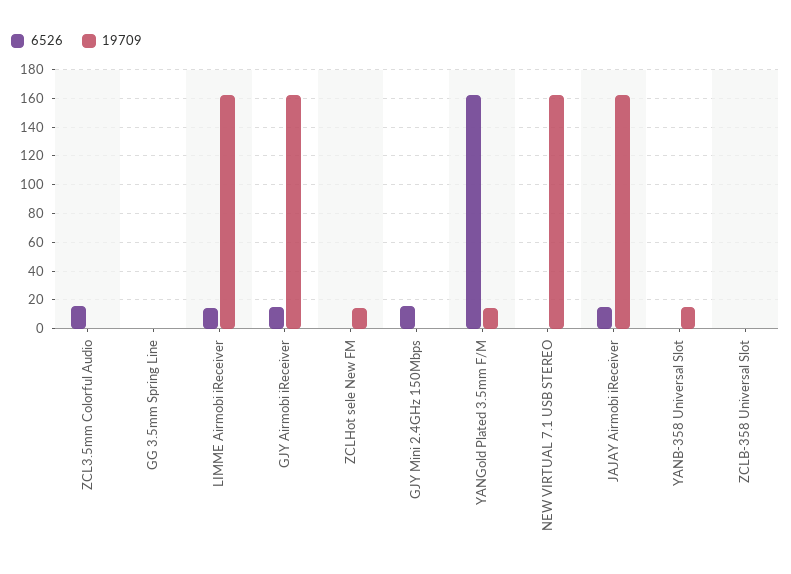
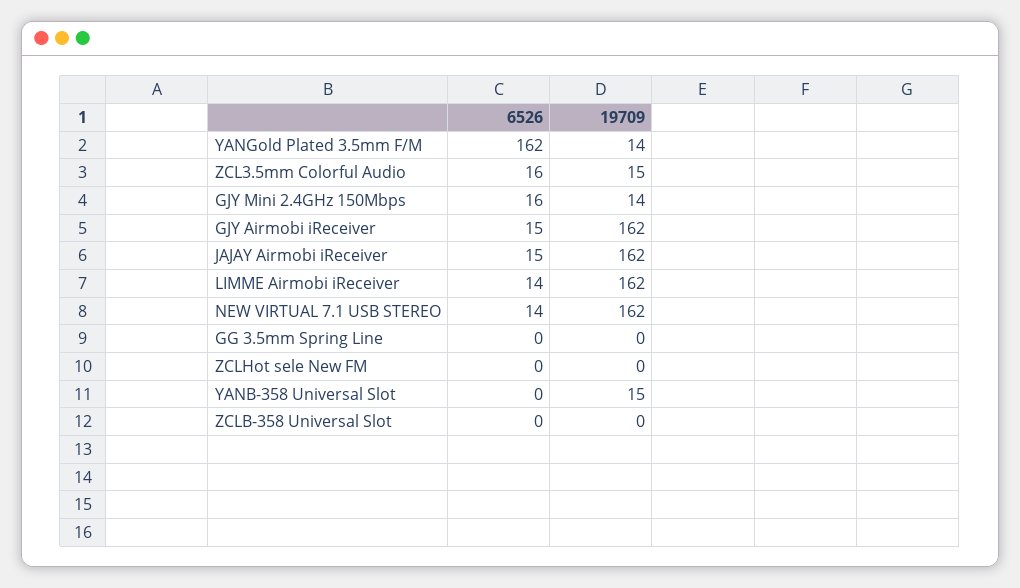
19709, ZCL3.5mm Colorful Audio: 0 -> 15
19709, ZCLHot sele New FM: 15 -> 0
19709, GJY Mini 2.4GHz 150Mbps: 0 -> 14
6526, NEW VIRTUAL 7.1 USB STEREO: 0 -> 14

